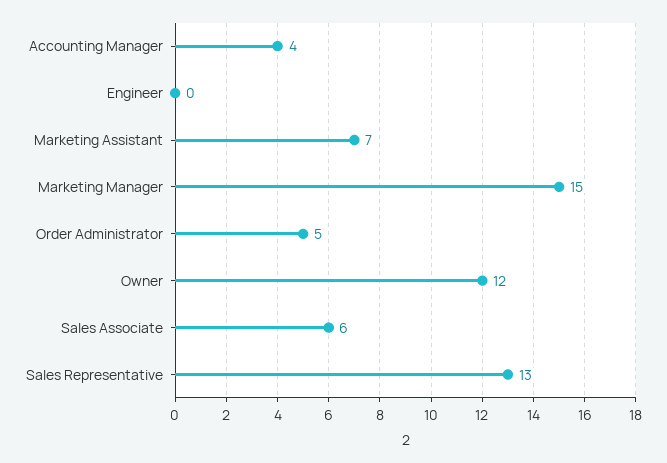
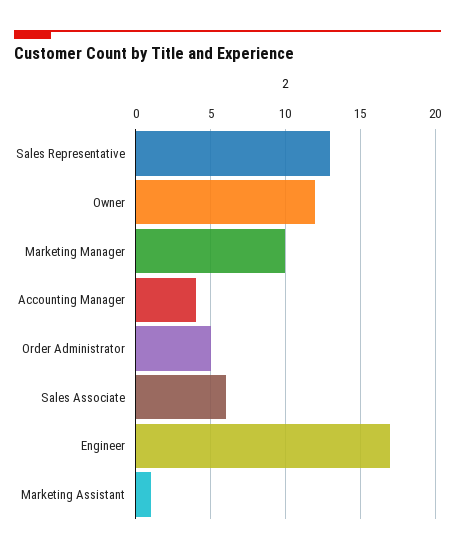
Engineer: 0 -> 17
Marketing Assistant: 7 -> 1
Marketing Manager: 15 -> 10

